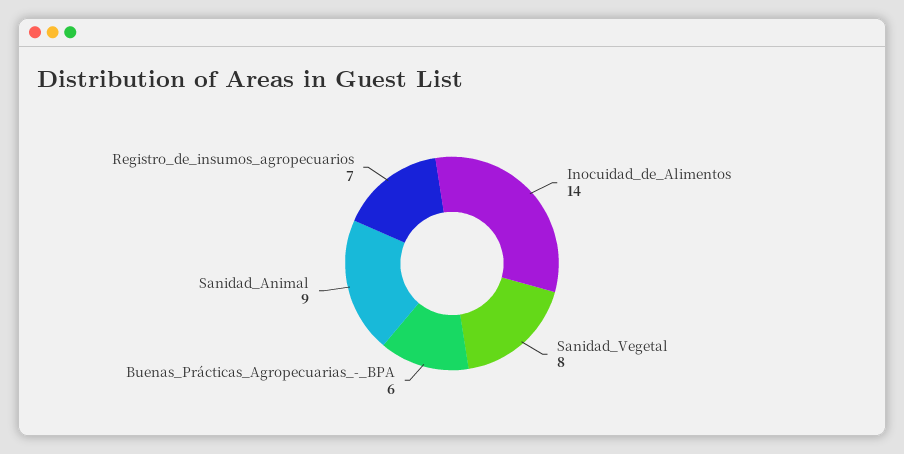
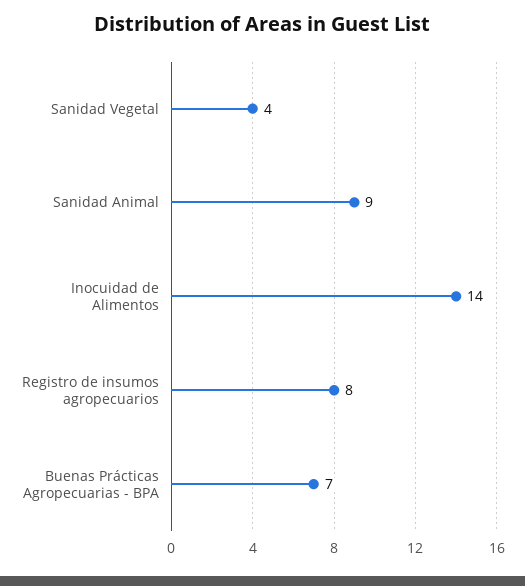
Sanidad_Vegetal: 8 -> 4
Buenas_Prácticas_Agropecuarias_-_BPA: 6 -> 7
Registro_de_insumos_agropecuarios: 7 -> 8

